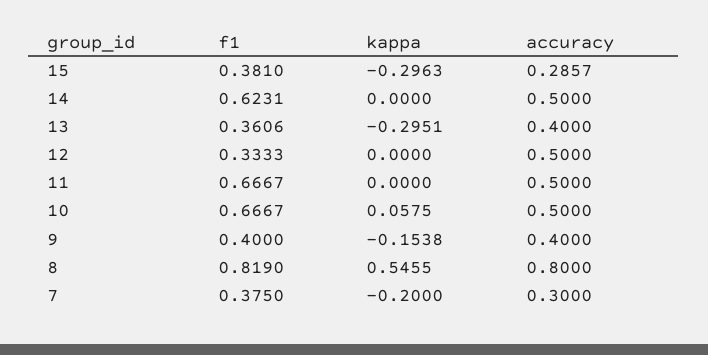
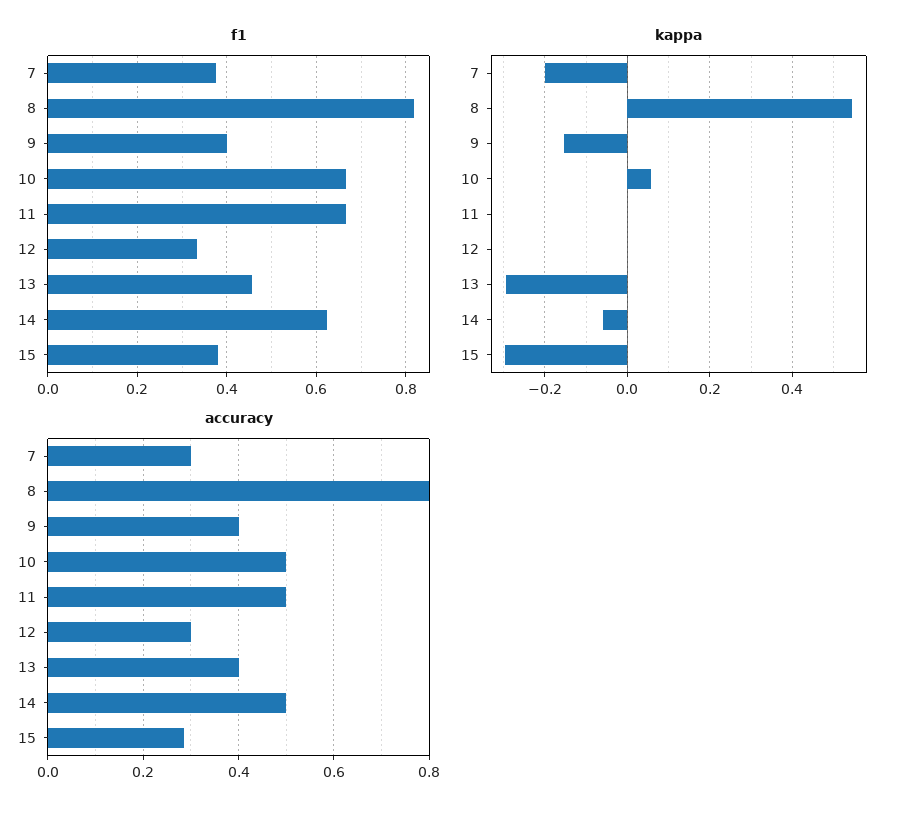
kappa, 14: 0 -> -0.06
f1, 13: 0.3606 -> 0.46
accuracy, 12: 0.5 -> 0.3

